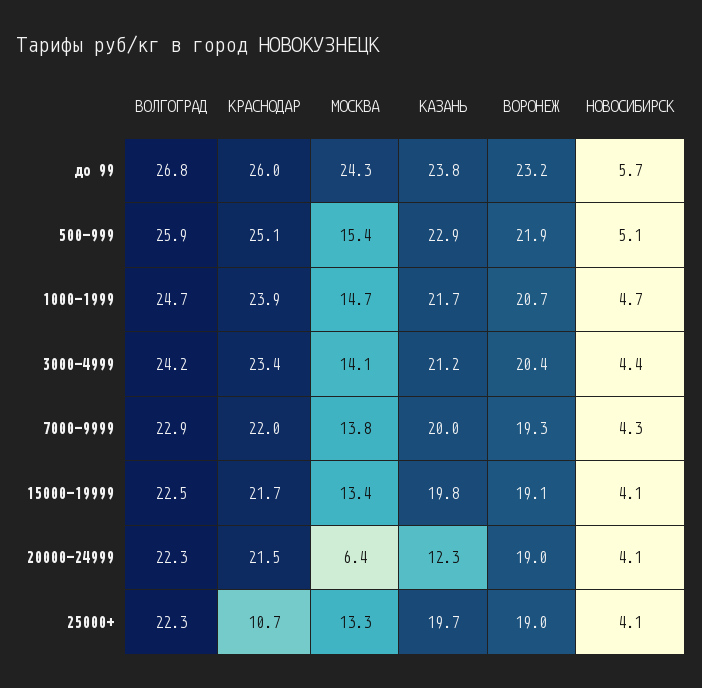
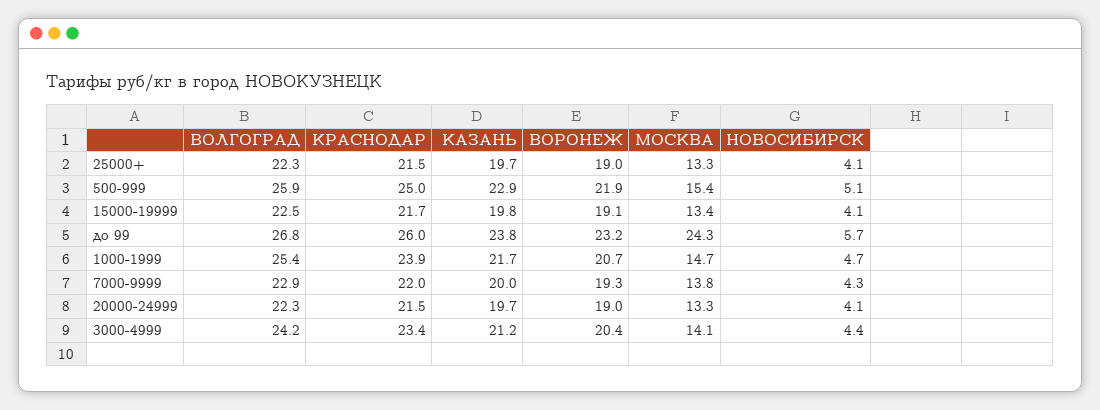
КРАСНОДАР, 500-999: 25.1 -> 25
ВОЛГОГРАД, 1000-1999: 24.7 -> 25.4
МОСКВА, 20000-24999: 6.4 -> 13.3
КАЗАНЬ, 20000-24999: 12.3 -> 19.7
КРАСНОДАР, 25000+: 10.7 -> 21.5

